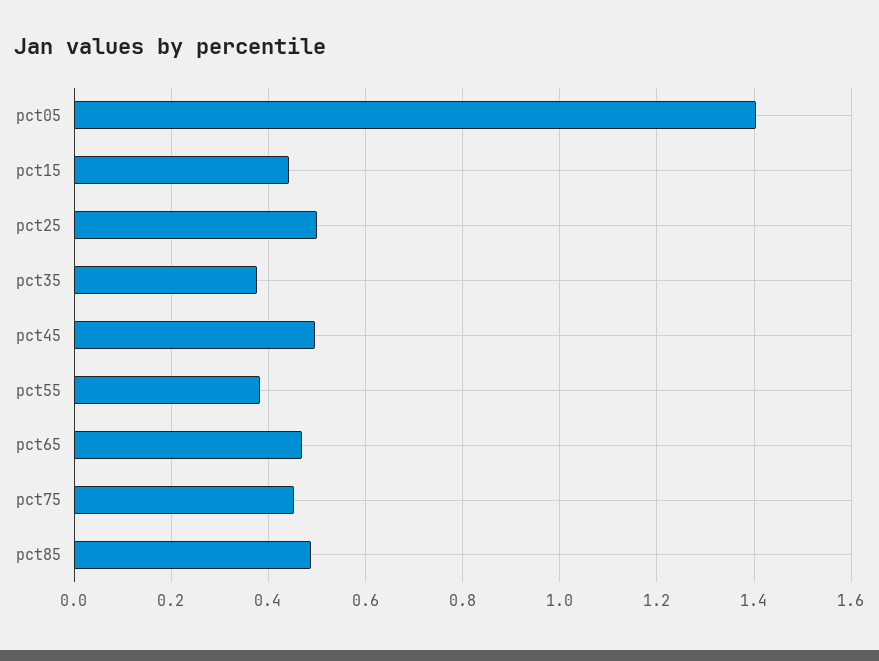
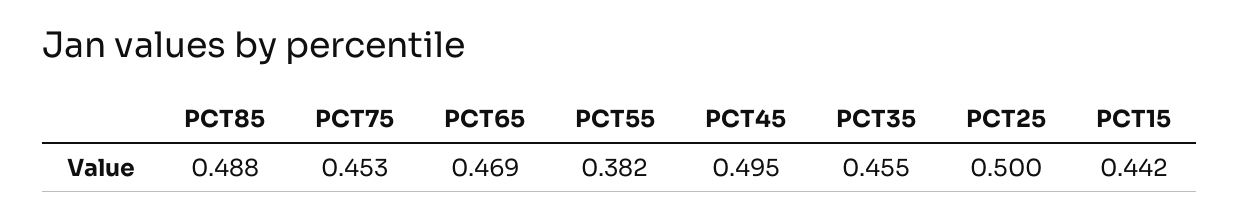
pct05: 1.4 -> none
pct35: 0.38 -> 0.455

